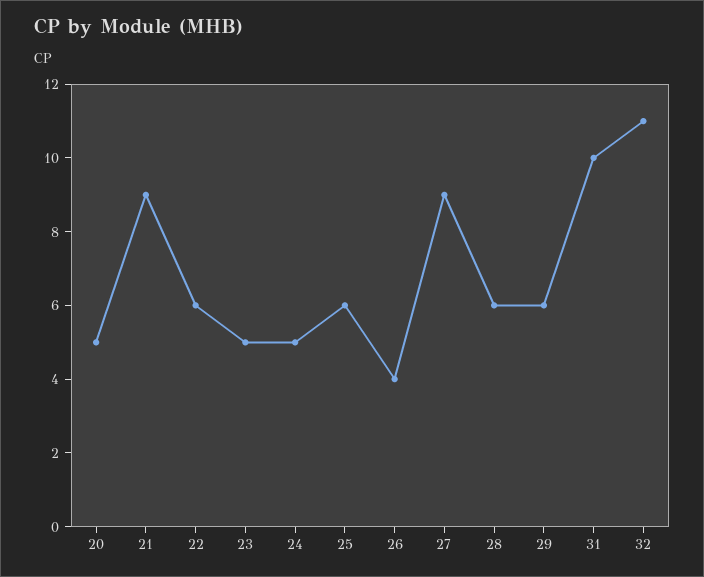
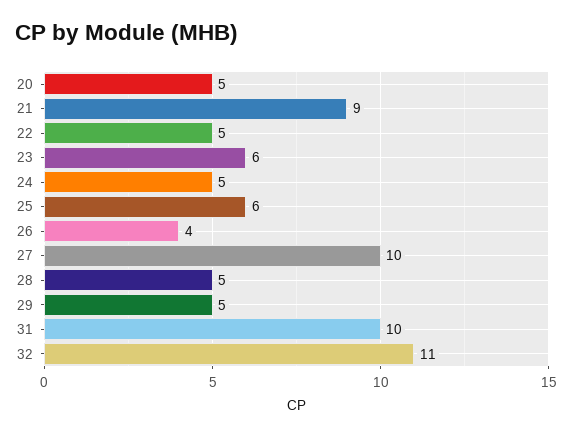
22: 6 -> 5
23: 5 -> 6
27: 9 -> 10
28: 6 -> 5
29: 6 -> 5

